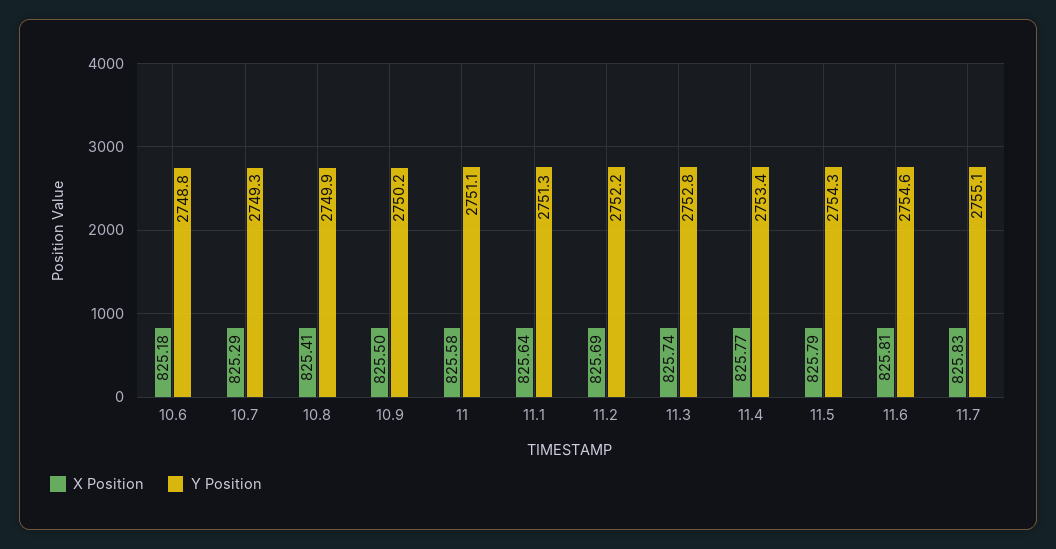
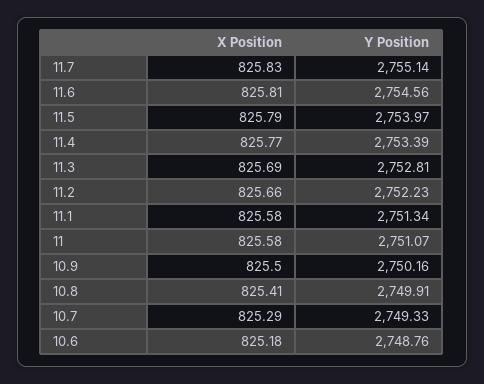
X Position, 11.1: 825.64 -> 825.58
X Position, 11.2: 825.69 -> 825.66
X Position, 11.3: 825.74 -> 825.69
Y Position, 11.5: 2754.3 -> 2753.97

